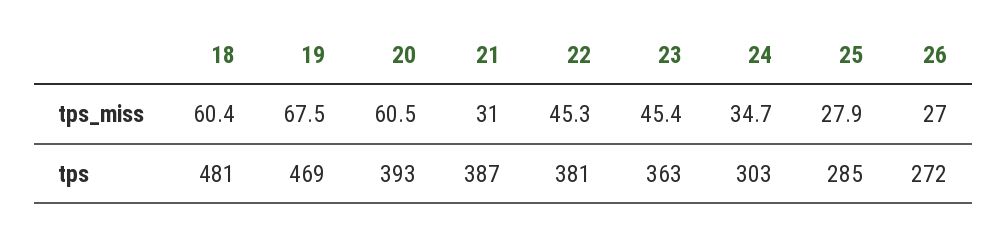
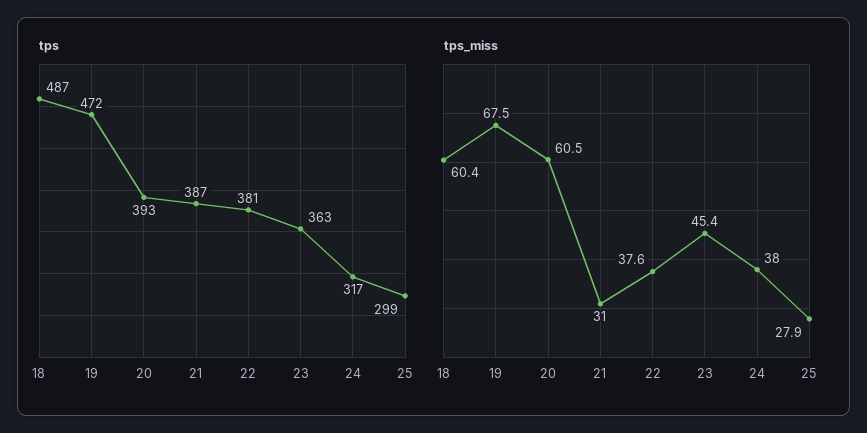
tps_miss, 22: 45.3 -> 37.6
tps_miss, 24: 34.7 -> 38
tps_miss, 26: 27 -> none
tps, 18: 481 -> 487
tps, 19: 469 -> 472
tps, 24: 303 -> 317
tps, 25: 285 -> 299
tps, 26: 272 -> none

